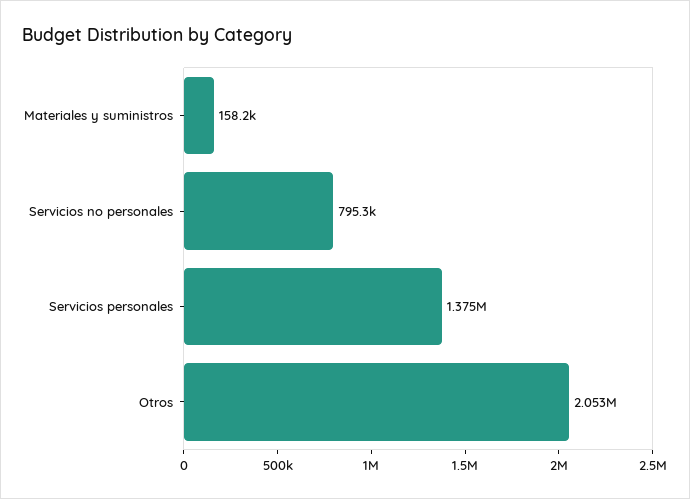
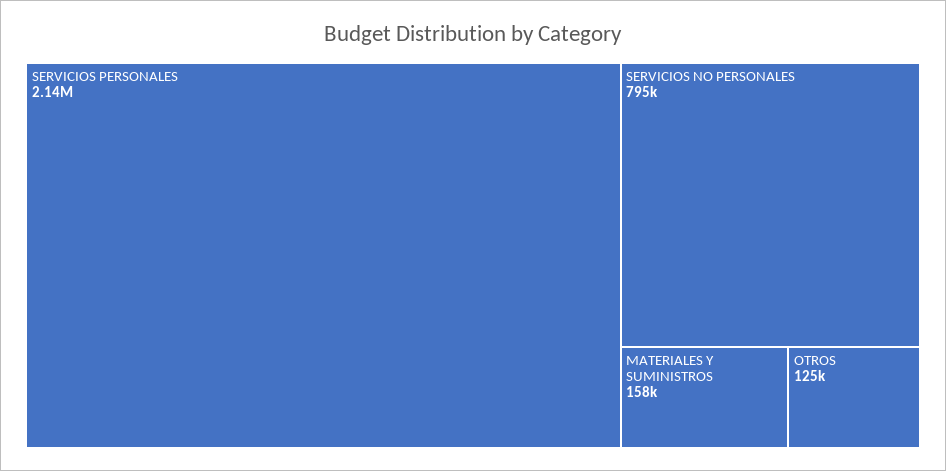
Servicios personales: 1375000 -> 2140000
Otros: 2053000 -> 125000

